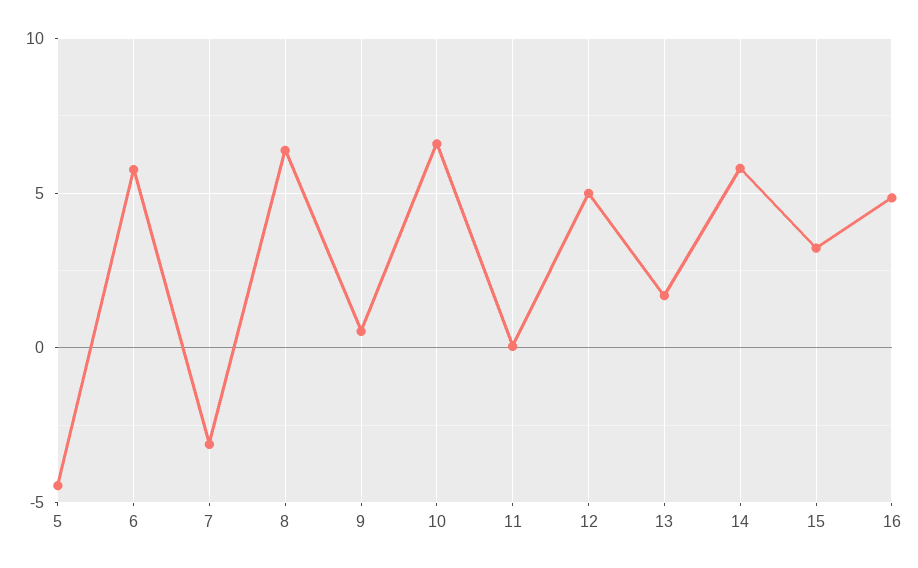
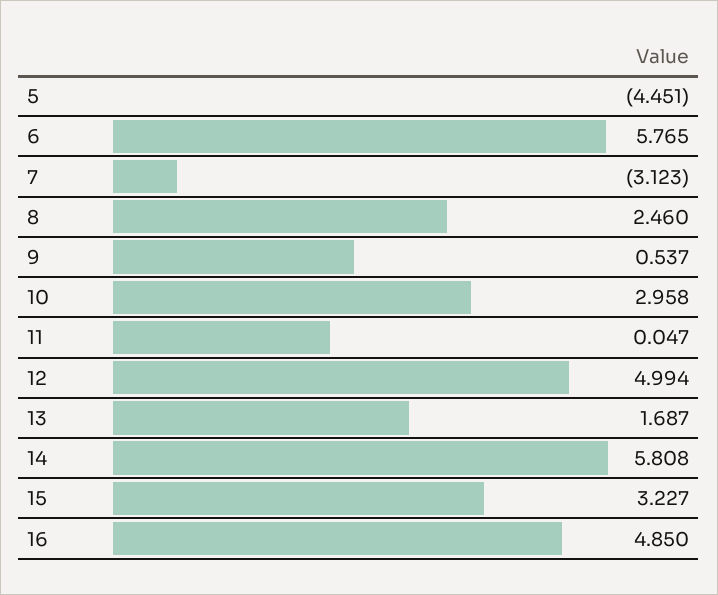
8: 6.5 -> 2.46
10: 6.5 -> 2.958

